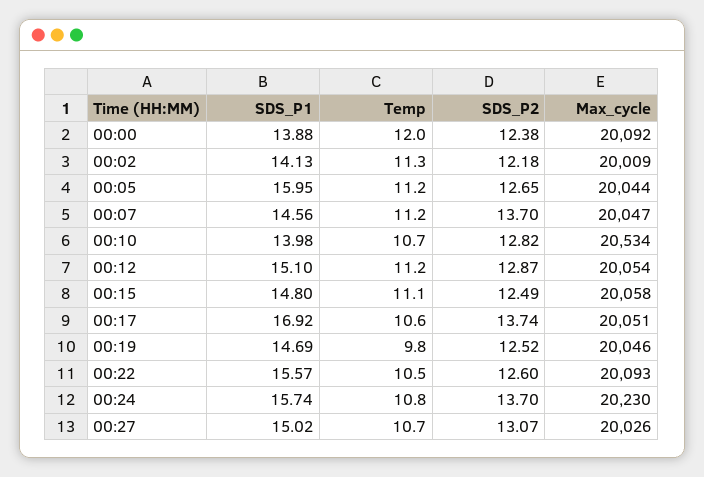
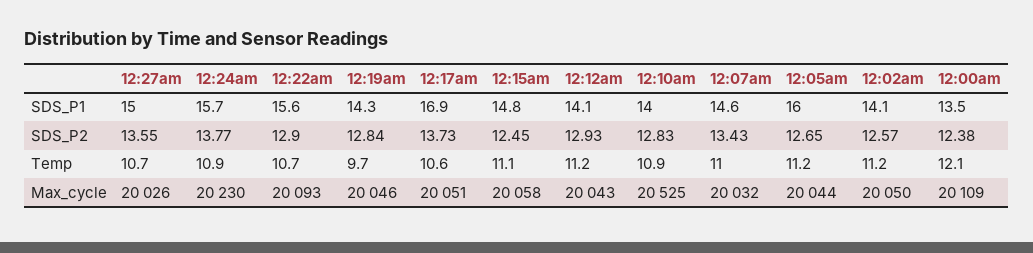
SDS_P1, 00:00: 13.88 -> 13.5
Temp, 00:00: 12 -> 12.1
Max_cycle, 00:00: 20092 -> 20109
Temp, 00:02: 11.3 -> 11.2
SDS_P2, 00:02: 12.18 -> 12.57
Max_cycle, 00:02: 20009 -> 20050
Temp, 00:07: 11.2 -> 11
SDS_P2, 00:07: 13.7 -> 13.43
Max_cycle, 00:07: 20047 -> 20032
Temp, 00:10: 10.7 -> 10.9
SDS_P2, 00:10: 12.82 -> 12.83
Max_cycle, 00:10: 20534 -> 20525
SDS_P1, 00:12: 15.1 -> 14.1
SDS_P2, 00:12: 12.87 -> 12.93
Max_cycle, 00:12: 20054 -> 20043
SDS_P2, 00:15: 12.49 -> 12.45
SDS_P2, 00:17: 13.74 -> 13.73
SDS_P1, 00:19: 14.69 -> 14.3
Temp, 00:19: 9.8 -> 9.7
SDS_P2, 00:19: 12.52 -> 12.84
Temp, 00:22: 10.5 -> 10.7
SDS_P2, 00:22: 12.6 -> 12.9
Temp, 00:24: 10.8 -> 10.9
SDS_P2, 00:24: 13.7 -> 13.77
SDS_P2, 00:27: 13.07 -> 13.55

